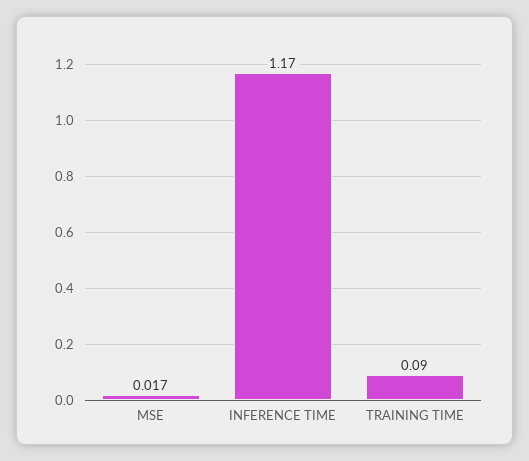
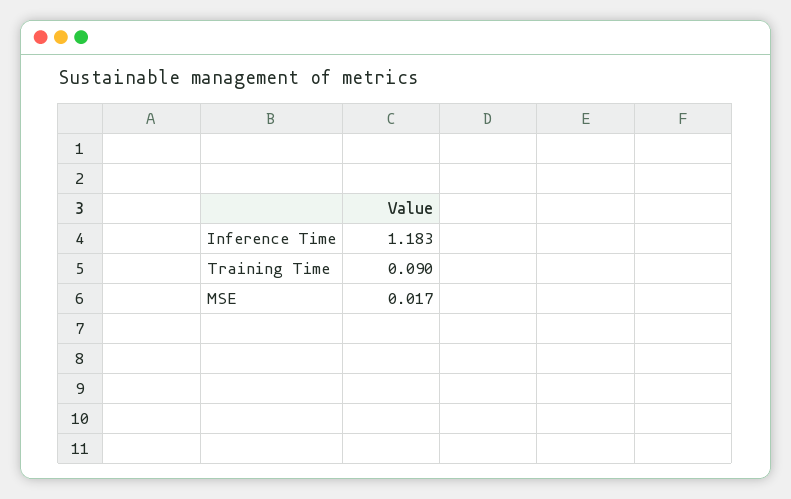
INFERENCE TIME: 1.17 -> 1.183

